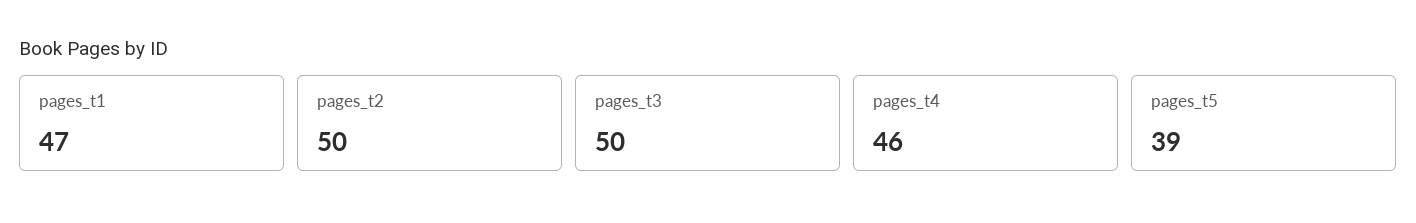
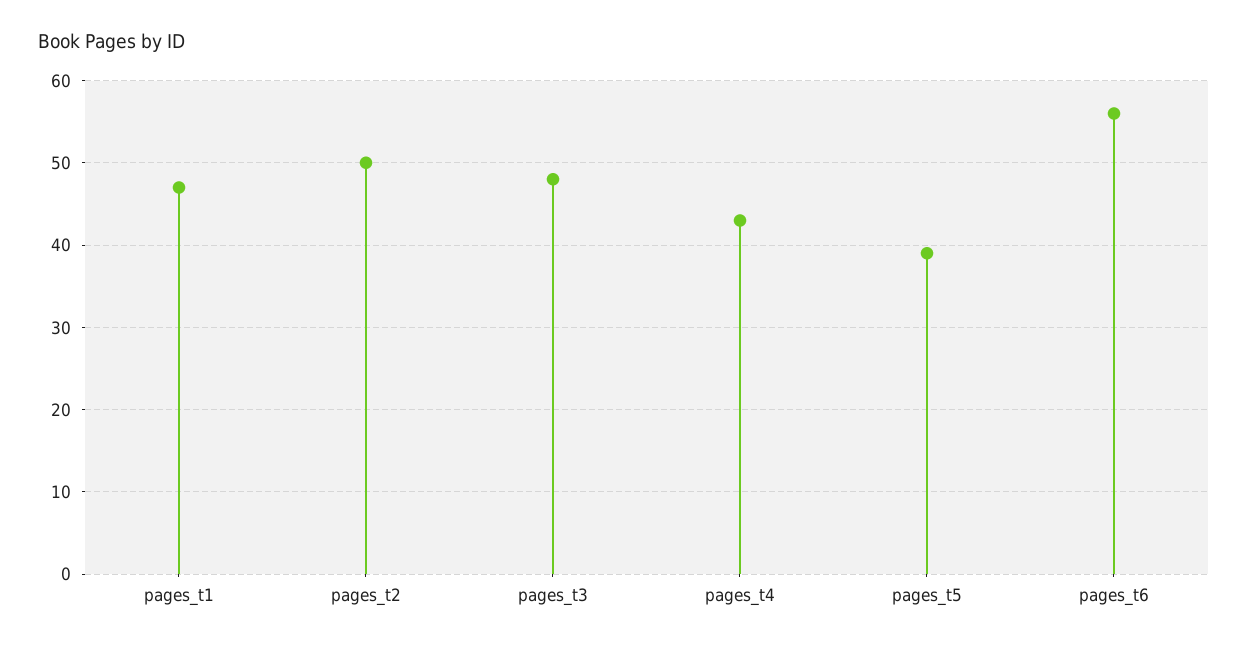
pages_t3: 50 -> 48
pages_t4: 46 -> 43
pages_t6: none -> 56

